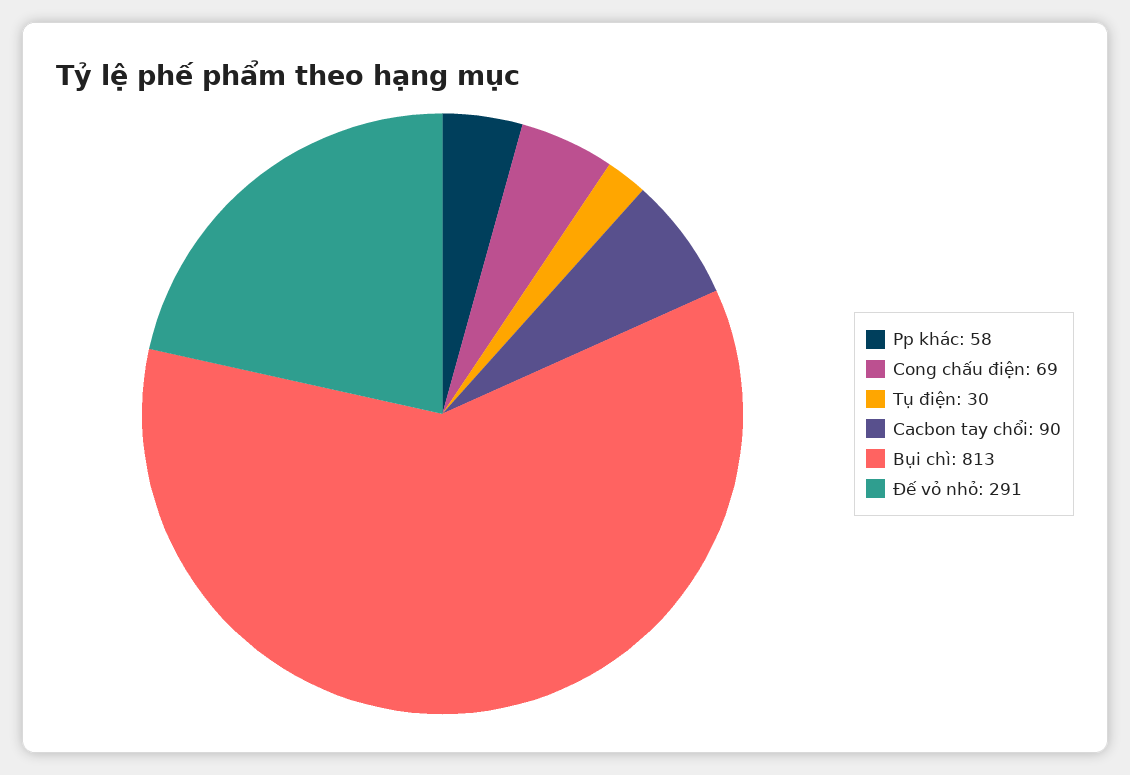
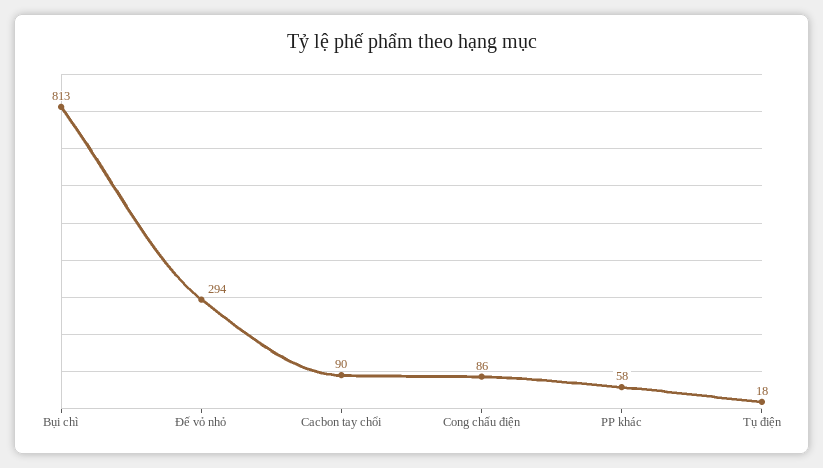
Cong chấu điện: 69 -> 86
Tụ điện: 30 -> 18
Đế vỏ nhỏ: 291 -> 294

